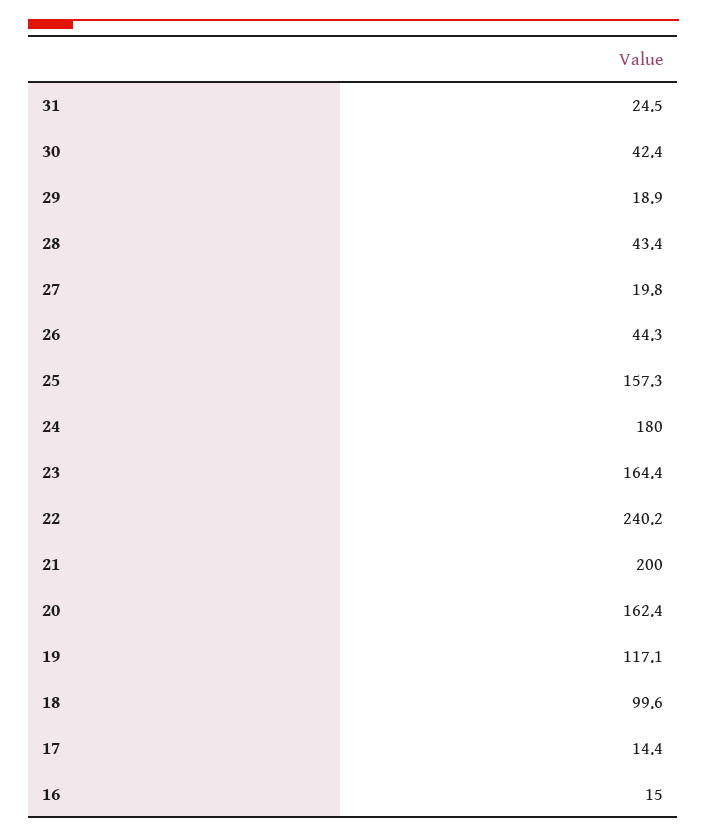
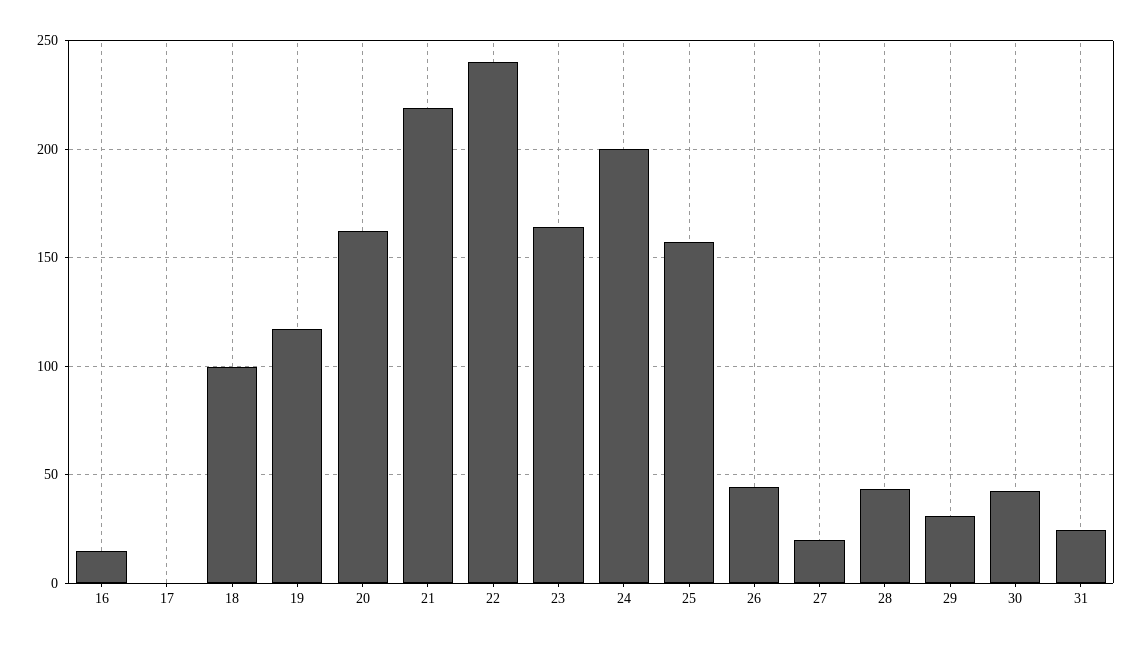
29: 18.9 -> 30
24: 180 -> 200
21: 200 -> 220
17: 14.4 -> 0

